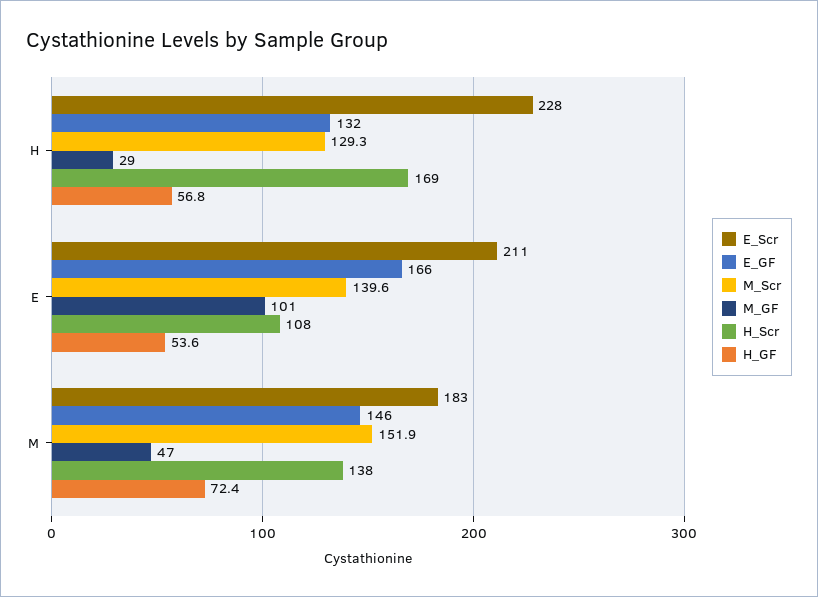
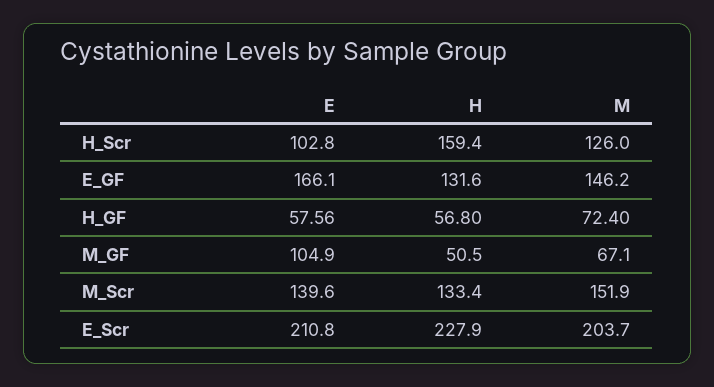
M_Scr, H: 129.3 -> 133.4
M_GF, H: 29 -> 50.5
H_Scr, H: 169 -> 159.4
M_GF, E: 101 -> 104.9
H_Scr, E: 108 -> 102.8
H_GF, E: 53.6 -> 57.56
E_Scr, M: 183 -> 203.7
M_GF, M: 47 -> 67.1
H_Scr, M: 138 -> 126

